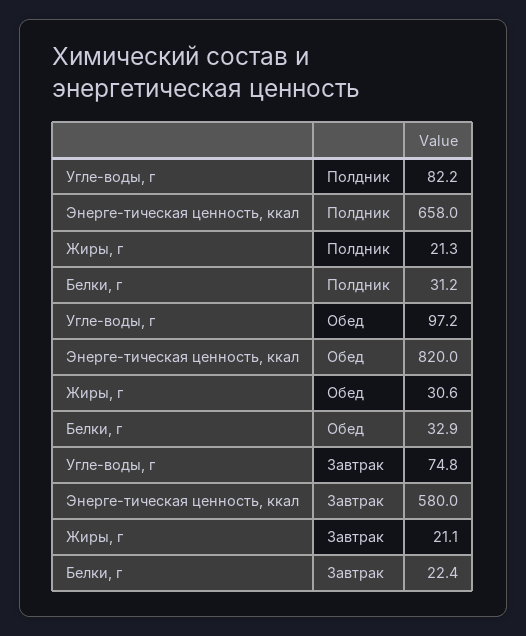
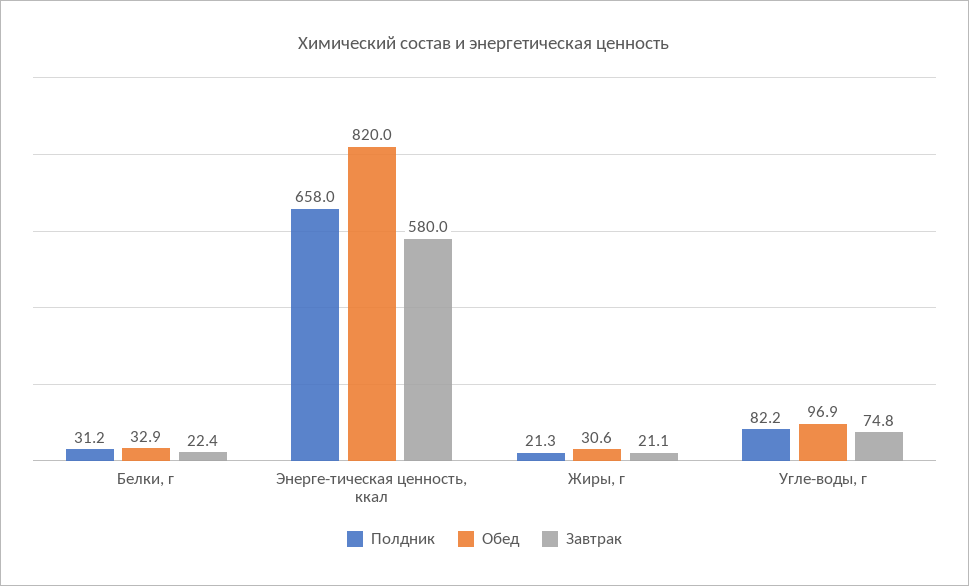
Обед, Угле-воды, г: 97.2 -> 96.9

